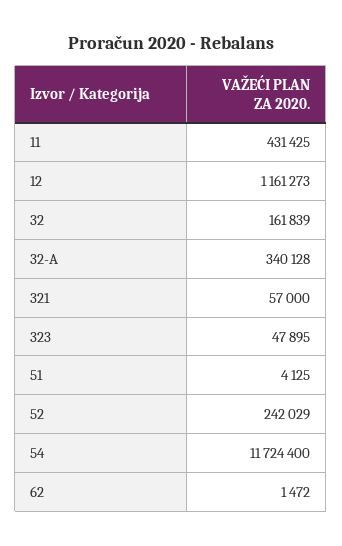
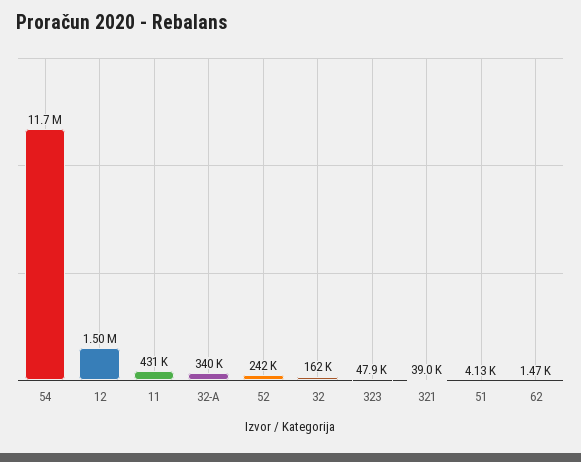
12: 1161273 -> 1500000
321: 57000 -> 39000

